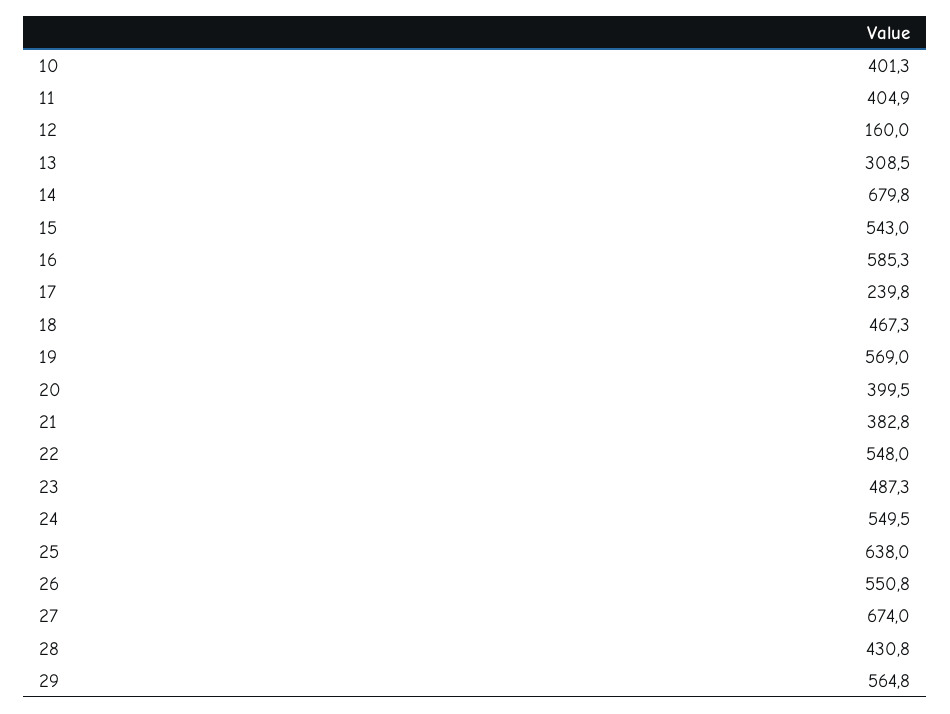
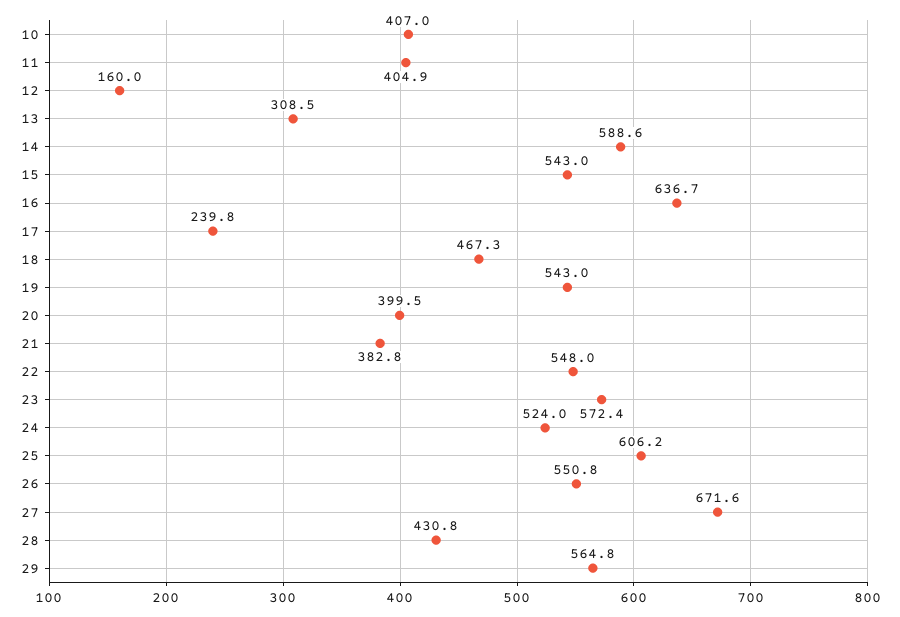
10: 401.3 -> 407
14: 679.8 -> 588.6
16: 585.3 -> 636.7
19: 569 -> 543
23: 487.3 -> 572.4
24: 549.5 -> 524
25: 638 -> 606.2
27: 674 -> 671.6

